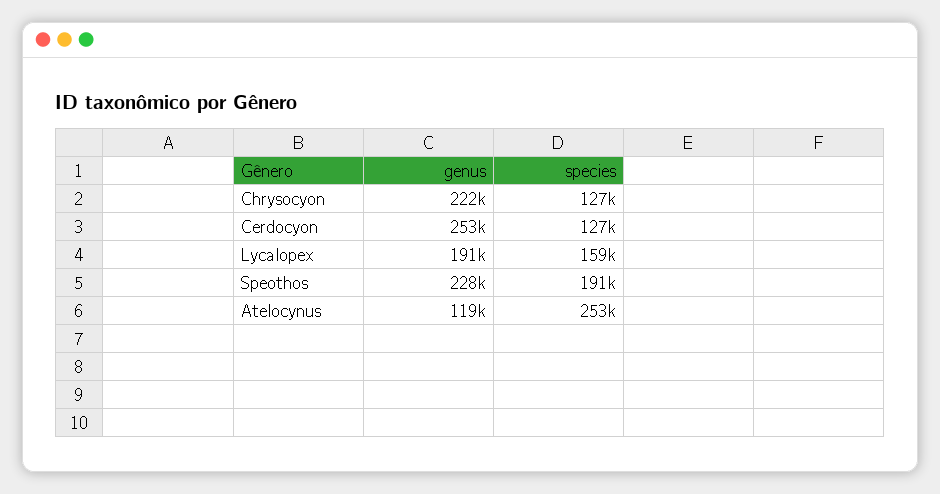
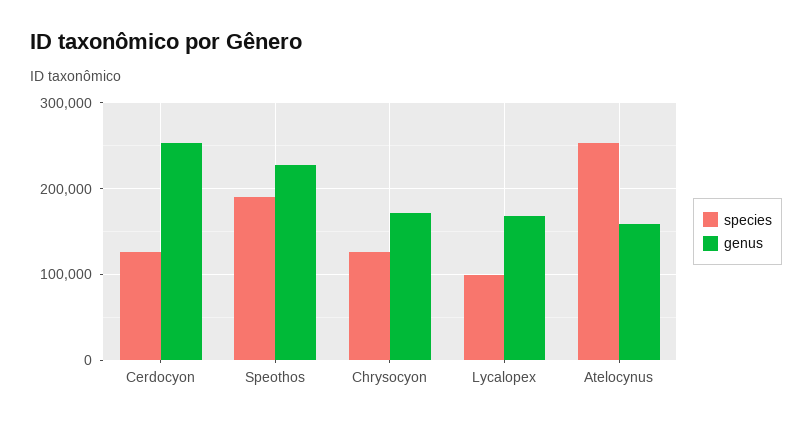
genus, Chrysocyon: 222000 -> 170000
genus, Lycalopex: 191000 -> 170000
species, Lycalopex: 159000 -> 100000
genus, Atelocynus: 119000 -> 160000

